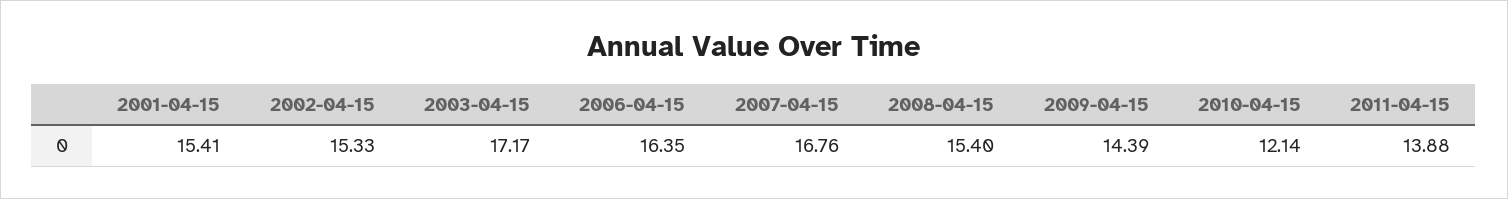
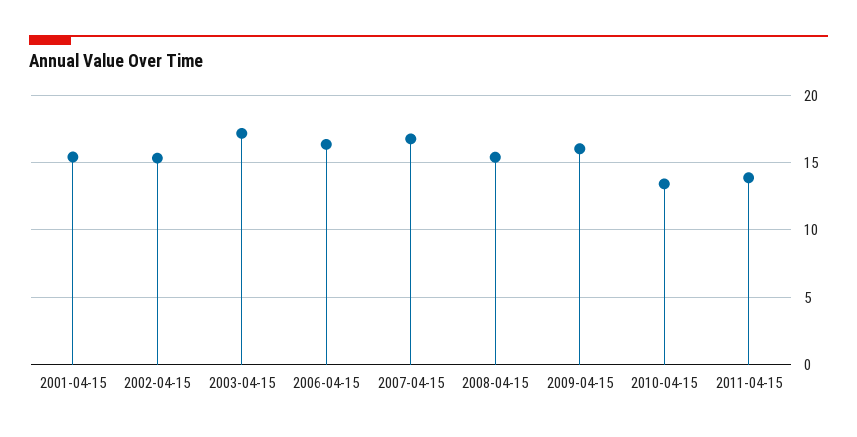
2009-04-15: 14.39 -> 16
2010-04-15: 12.14 -> 13.5

